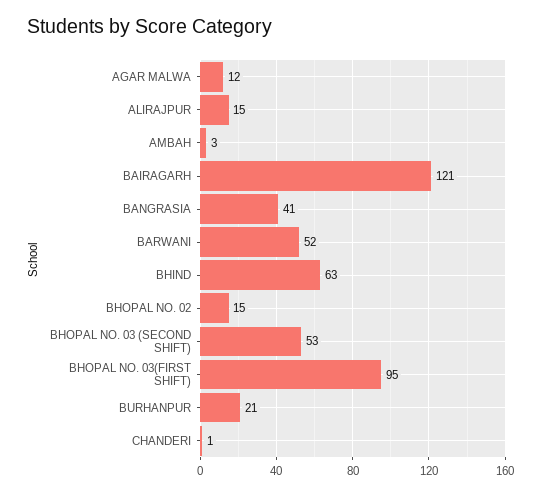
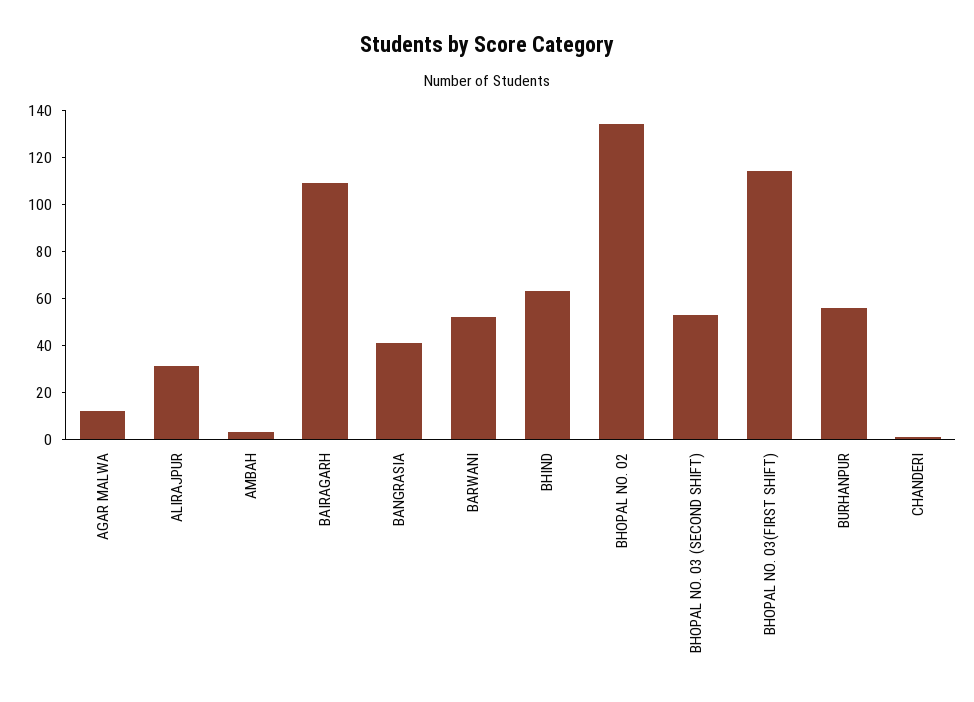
ALIRAJPUR: 15 -> 30
BAIRAGARH: 121 -> 110
BHOPAL NO. 02: 15 -> 135
BHOPAL NO. 03(FIRST SHIFT): 95 -> 115
BURHANPUR: 21 -> 55

